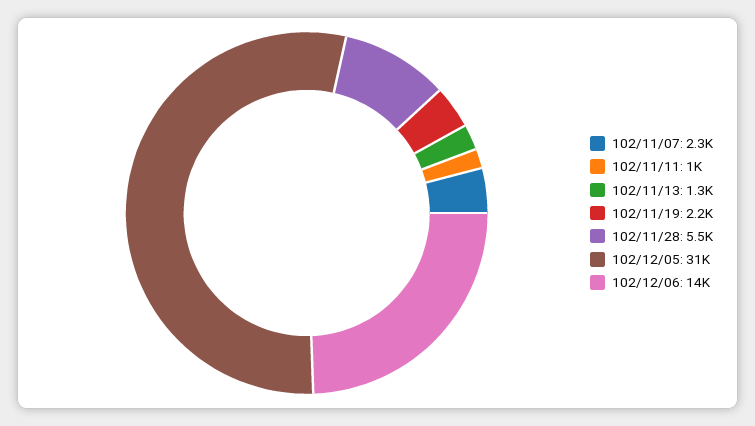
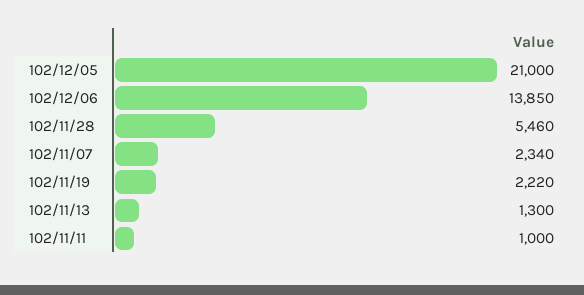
102/12/05: 31000 -> 21000

